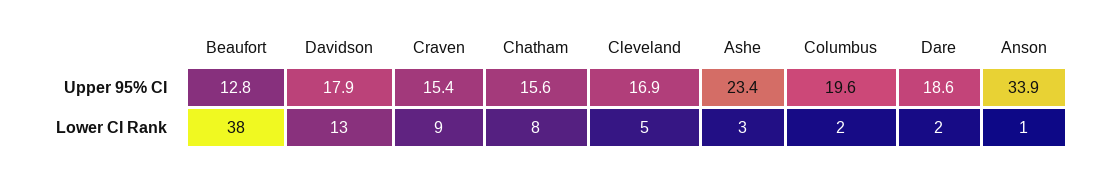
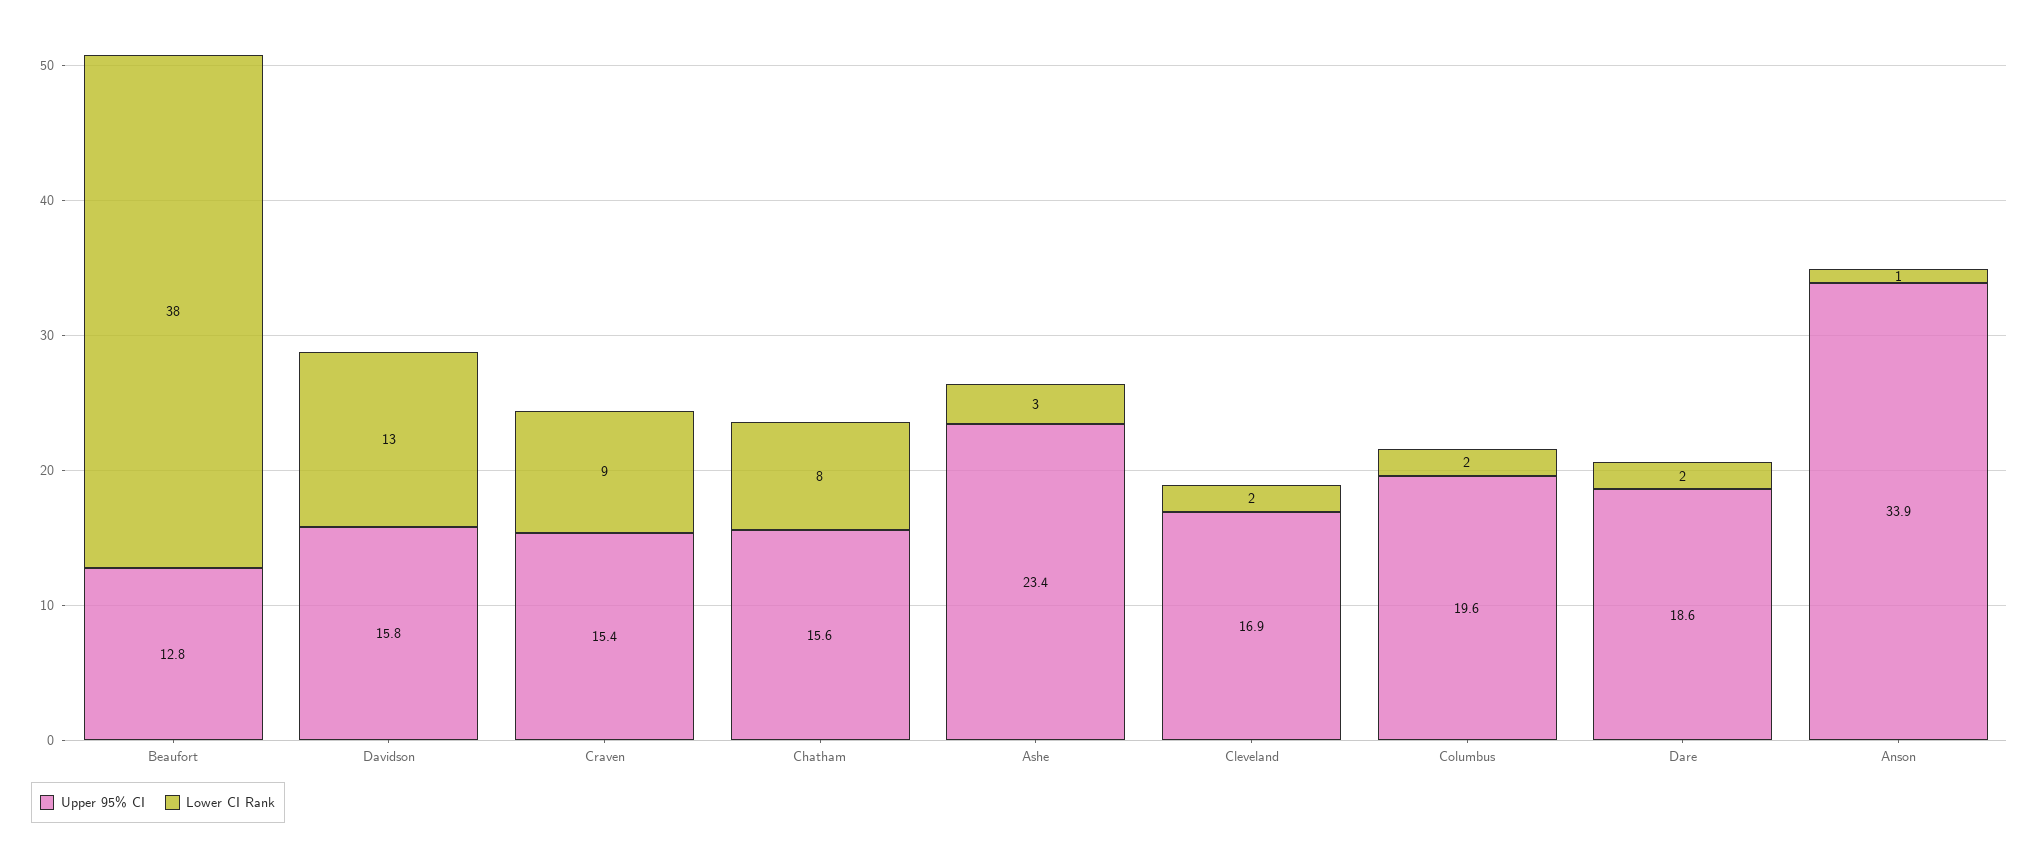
Upper 95% CI, Davidson: 17.9 -> 15.8
Lower CI Rank, Cleveland: 5 -> 2

